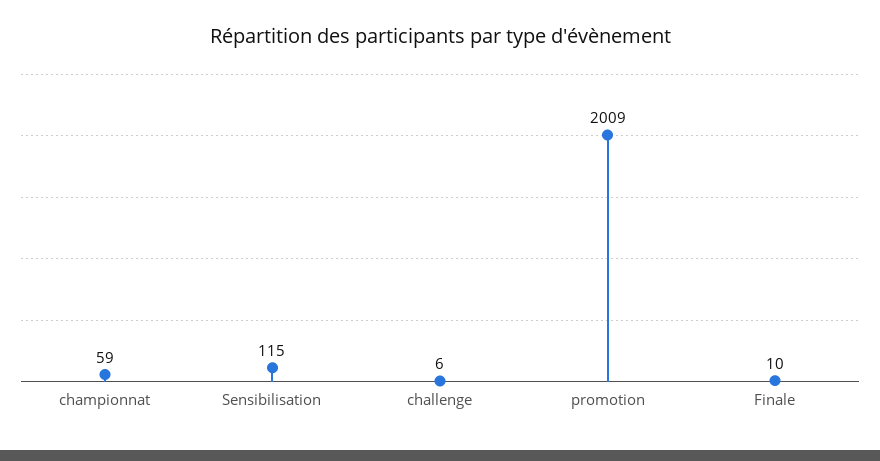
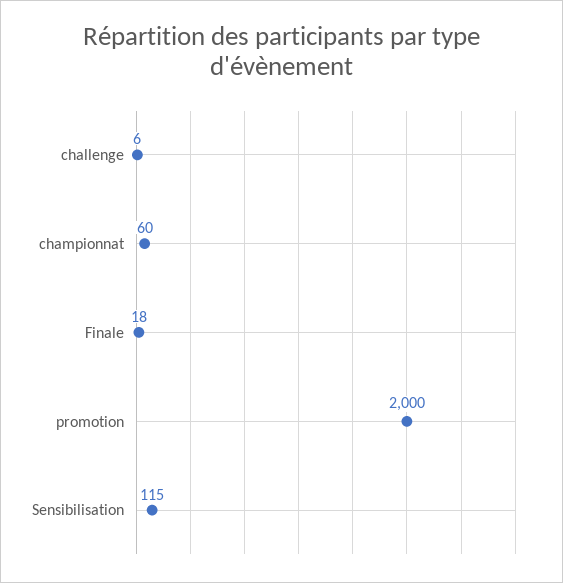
championnat: 59 -> 60
promotion: 2009 -> 2000
Finale: 10 -> 18

